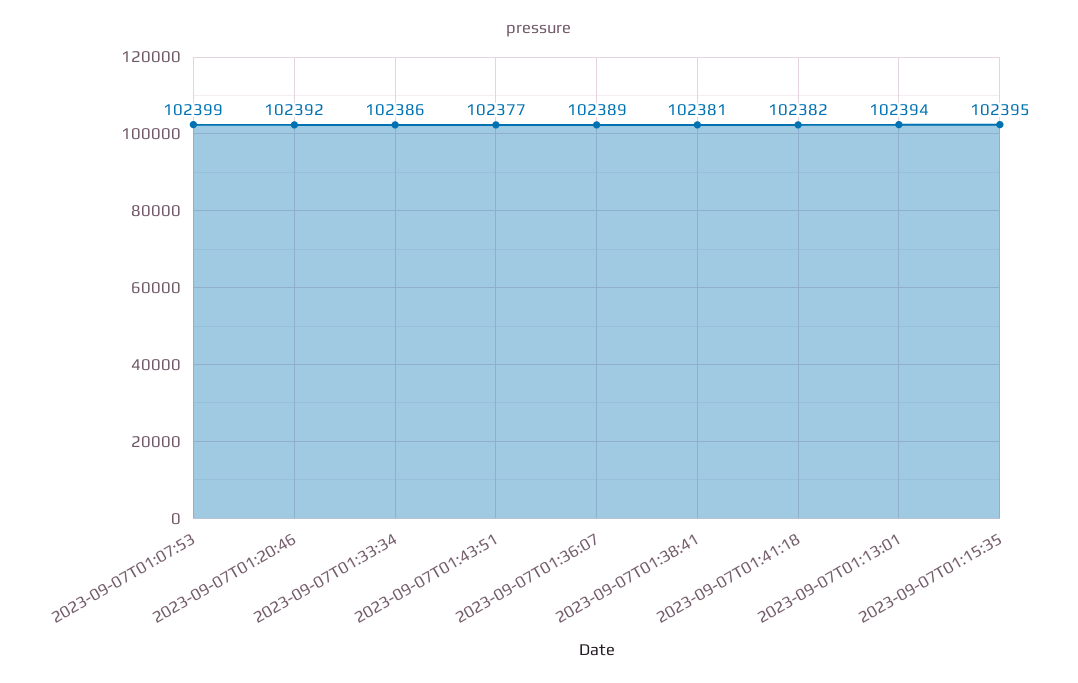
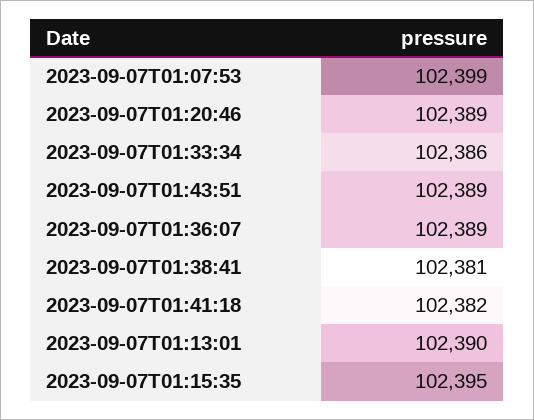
2023-09-07T01:20:46: 102392 -> 102389
2023-09-07T01:43:51: 102377 -> 102389
2023-09-07T01:13:01: 102394 -> 102390

